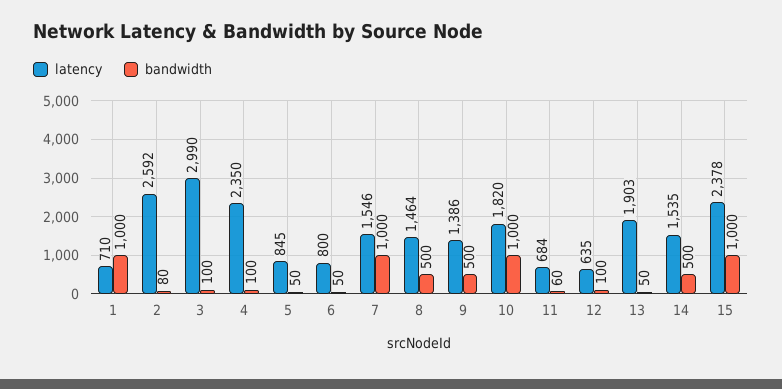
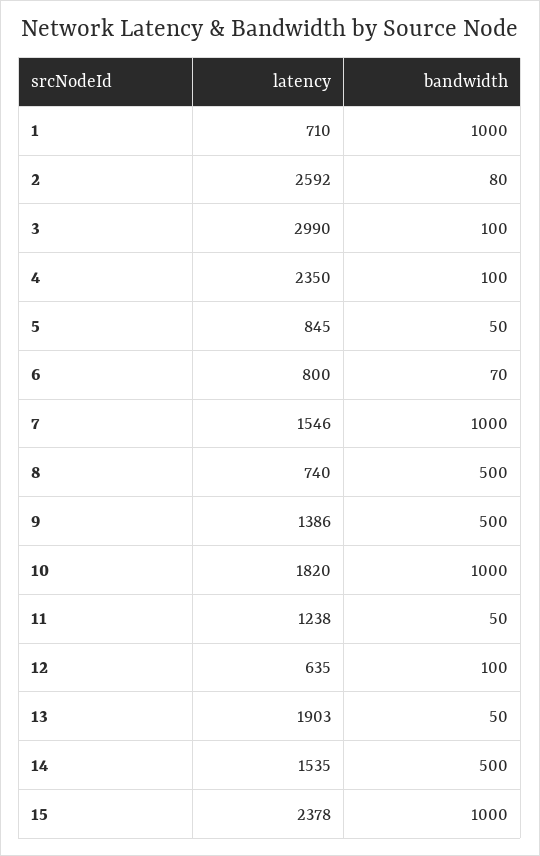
bandwidth, 6: 50 -> 70
latency, 8: 1464 -> 740
latency, 11: 684 -> 1238
bandwidth, 11: 60 -> 50

